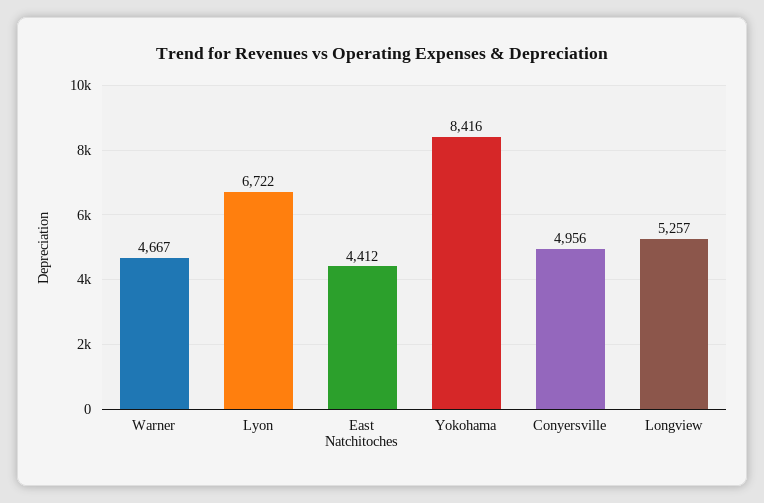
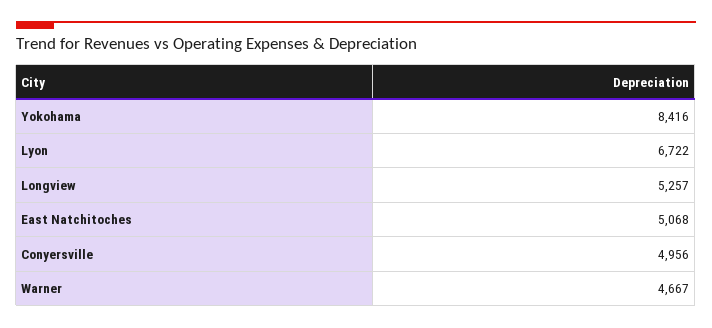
East Natchitoches: 4412 -> 5068

